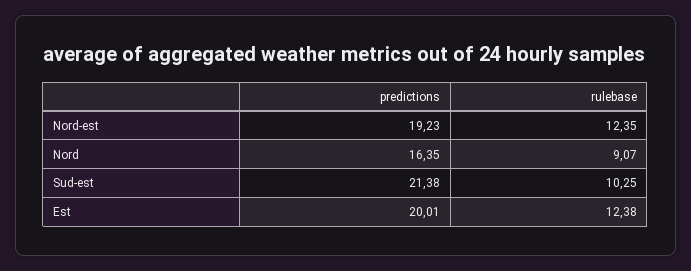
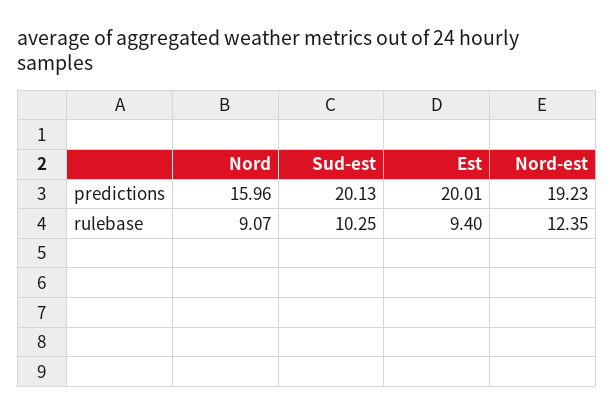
predictions, Nord: 16.35 -> 15.96
predictions, Sud-est: 21.38 -> 20.13
rulebase, Est: 12.38 -> 9.4

